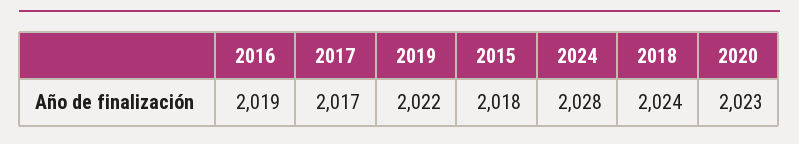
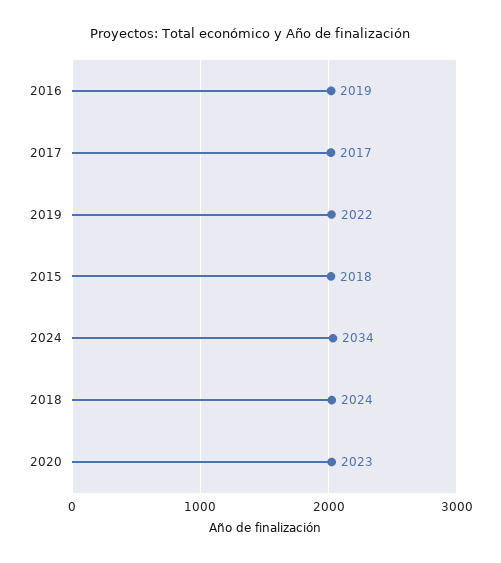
2024: 2028 -> 2034

